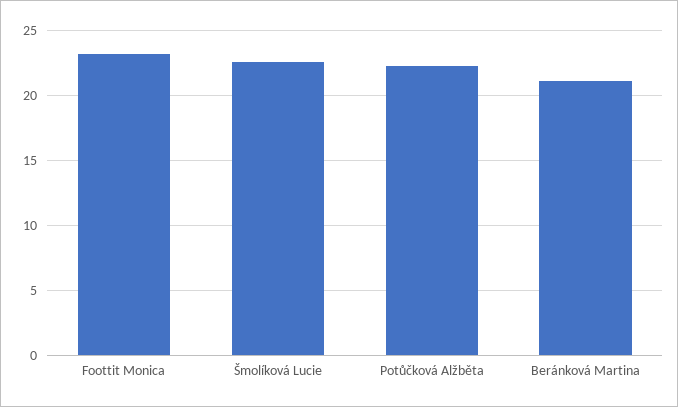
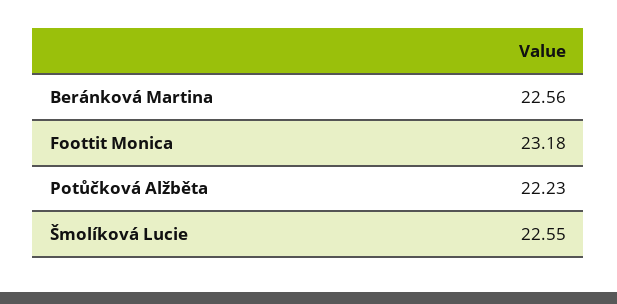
Beránková Martina: 21 -> 22.56

